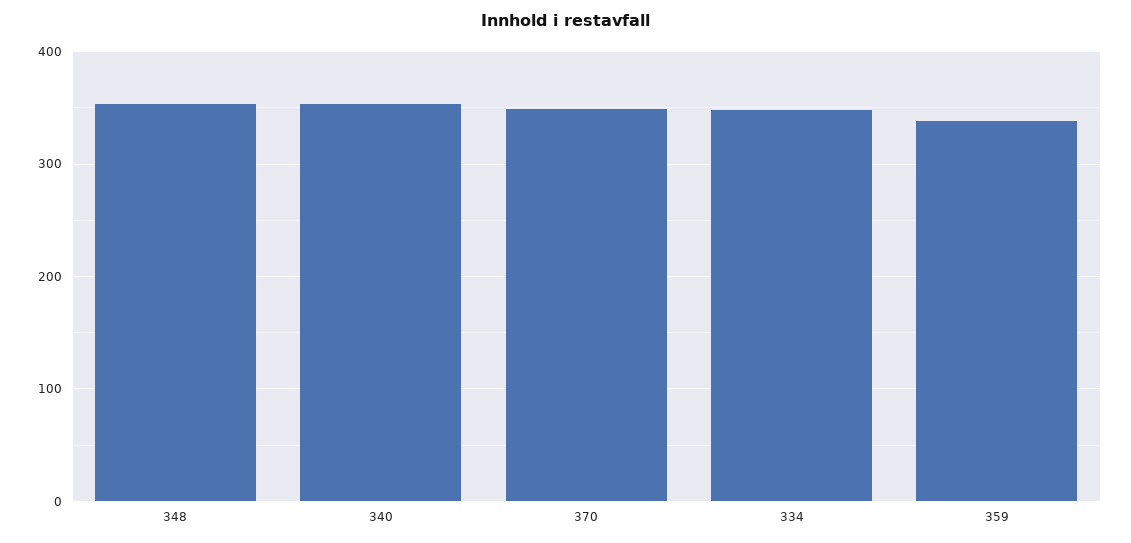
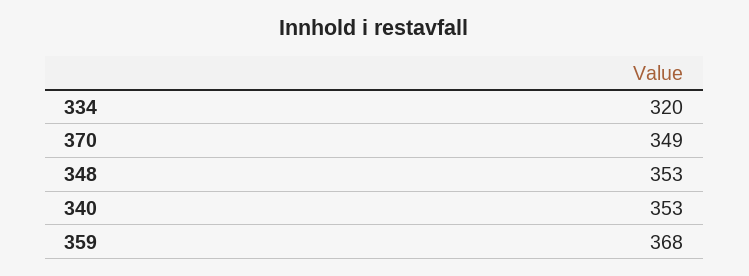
334: 350 -> 320
359: 340 -> 368

